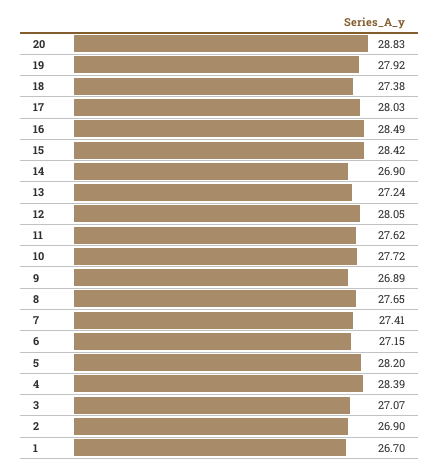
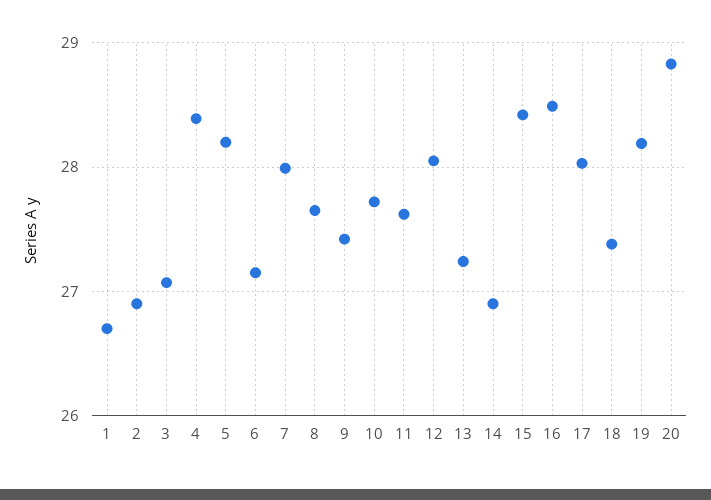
19: 27.92 -> 28.2
9: 26.89 -> 27.4
7: 27.41 -> 28

